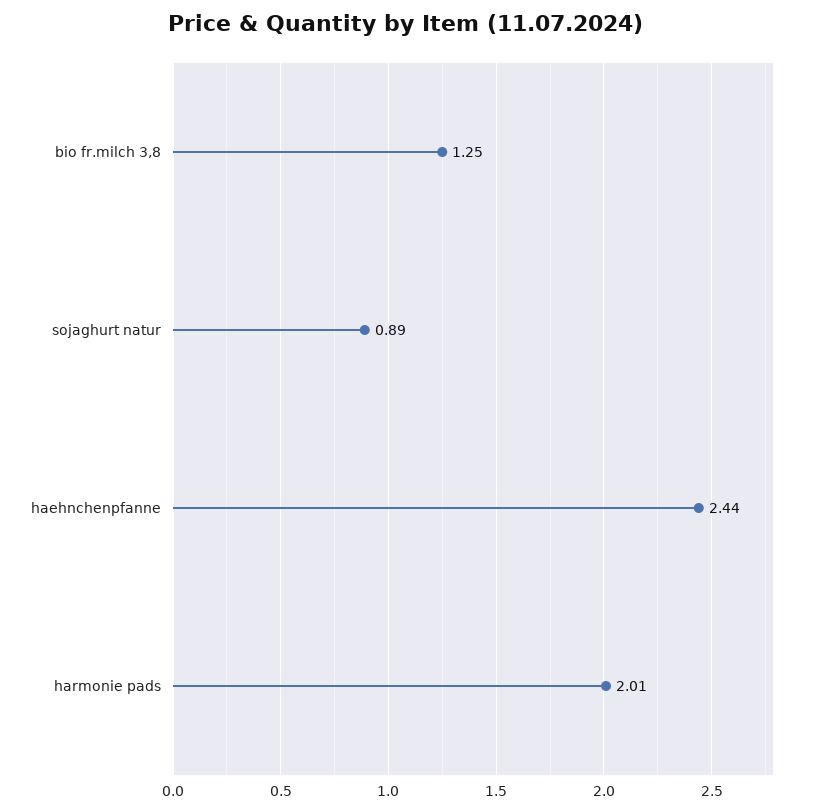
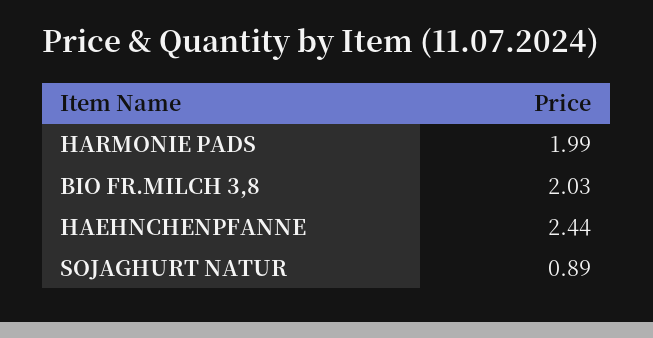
bio fr.milch 3,8: 1.25 -> 2.03
harmonie pads: 2.01 -> 1.99

